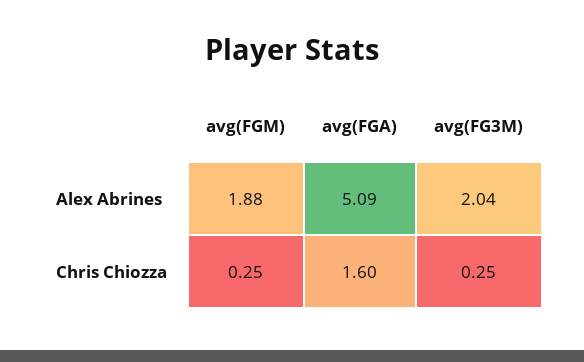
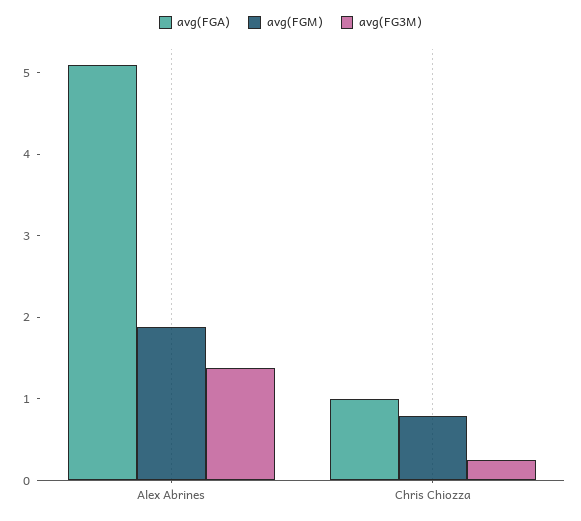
avg(FG3M), Alex Abrines: 2.04 -> 1.4
avg(FGM), Chris Chiozza: 0.25 -> 0.8
avg(FGA), Chris Chiozza: 1.6 -> 1

